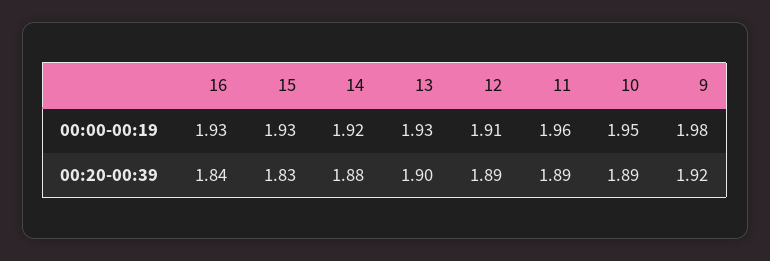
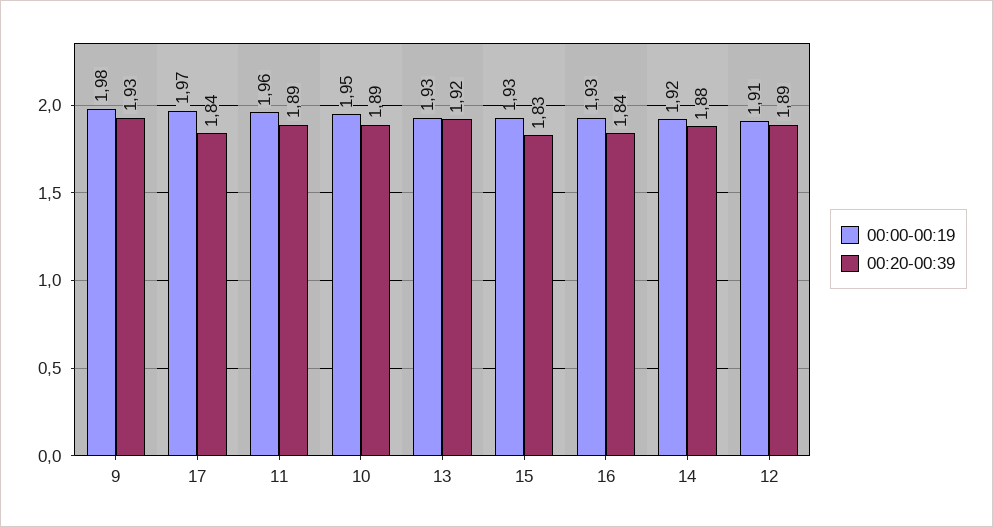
00:20-00:39, 13: 1.9 -> 1.92
00:20-00:39, 9: 1.92 -> 1.93
00:00-00:19, 17: none -> 1.97
00:20-00:39, 17: none -> 1.84

